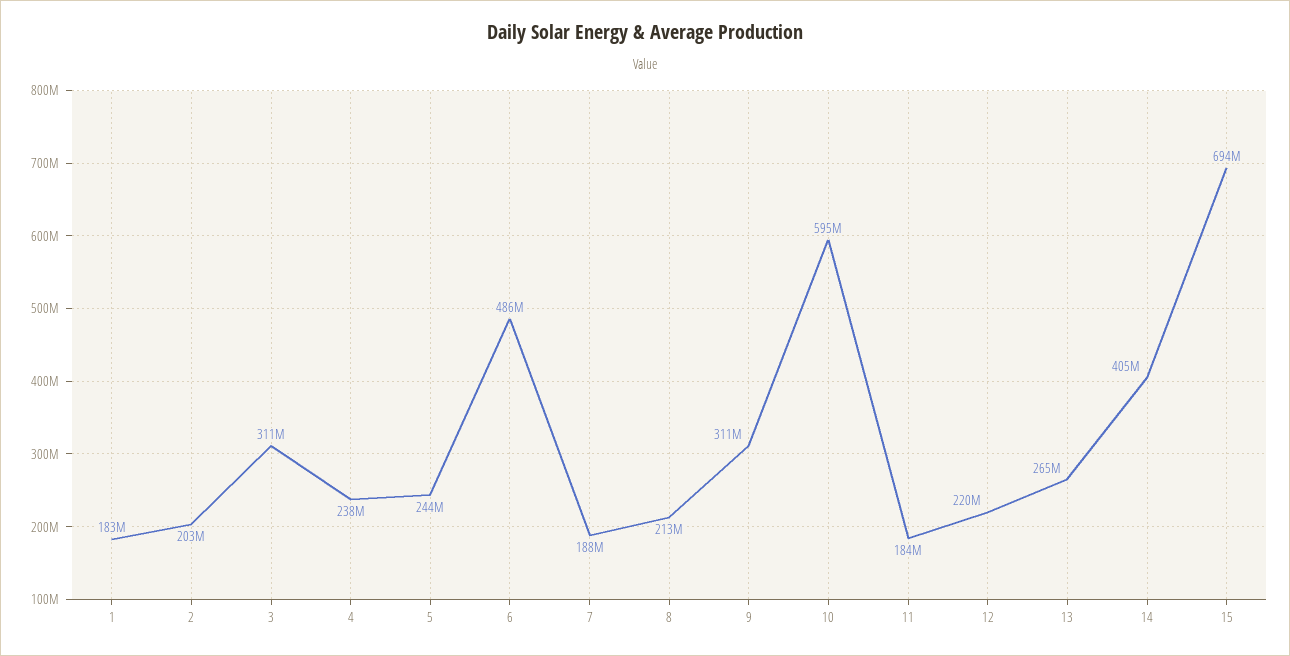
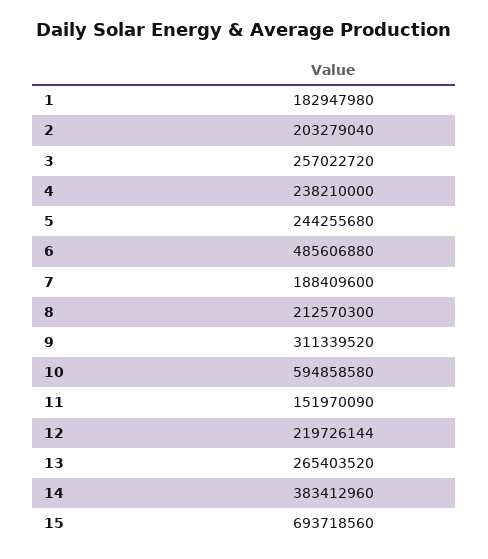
3: 311000000 -> 257022720
11: 184000000 -> 151970090
14: 405000000 -> 383412960

